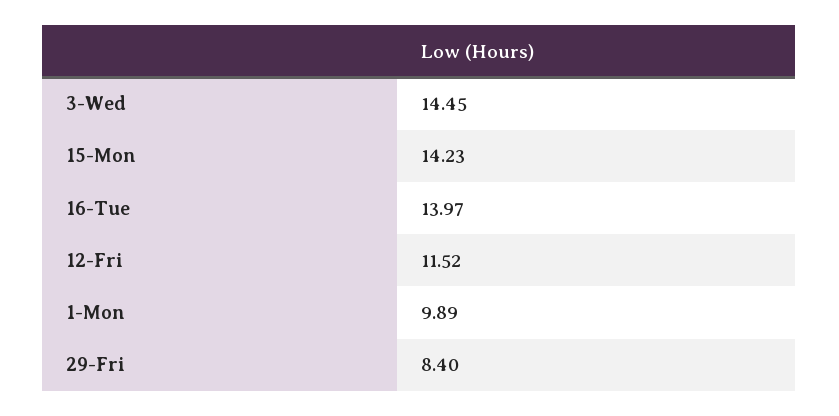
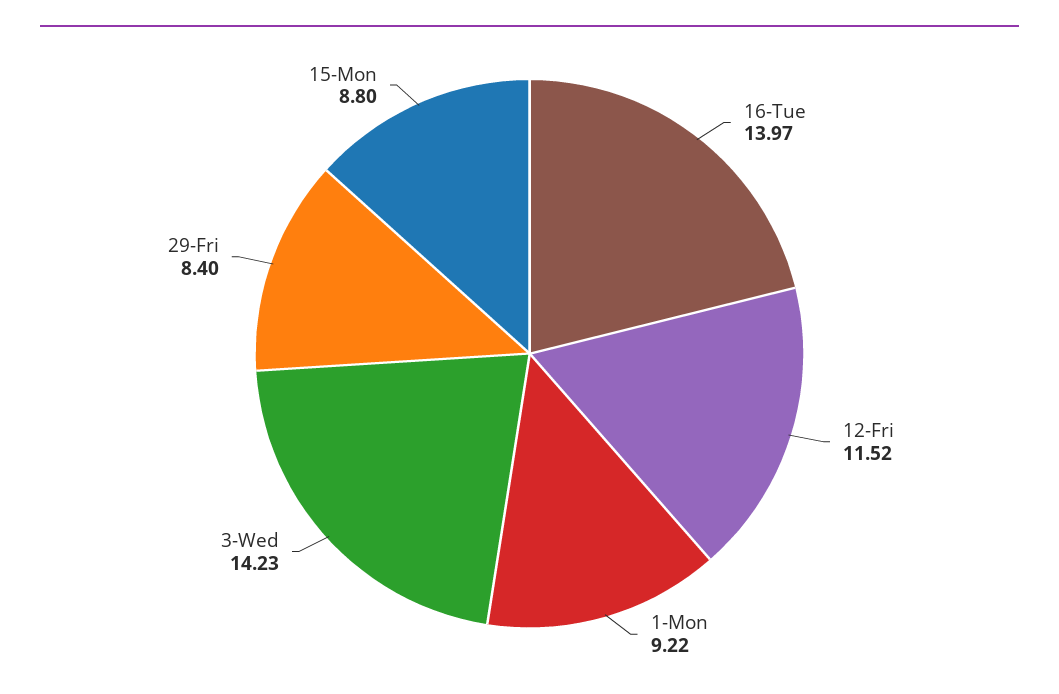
3-Wed: 14.45 -> 14.23
15-Mon: 14.23 -> 8.8
1-Mon: 9.89 -> 9.22

